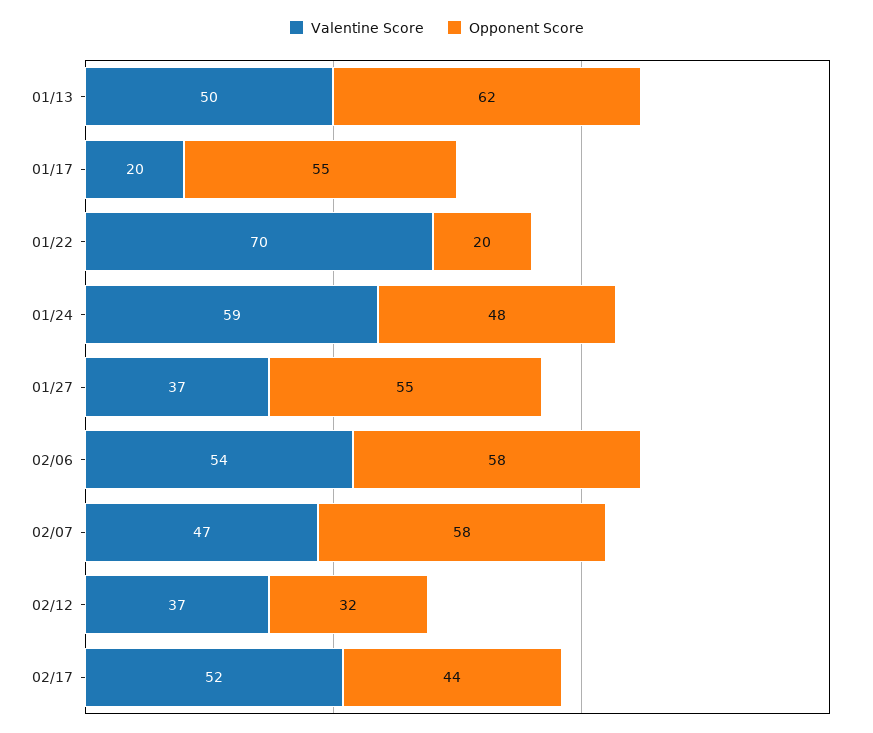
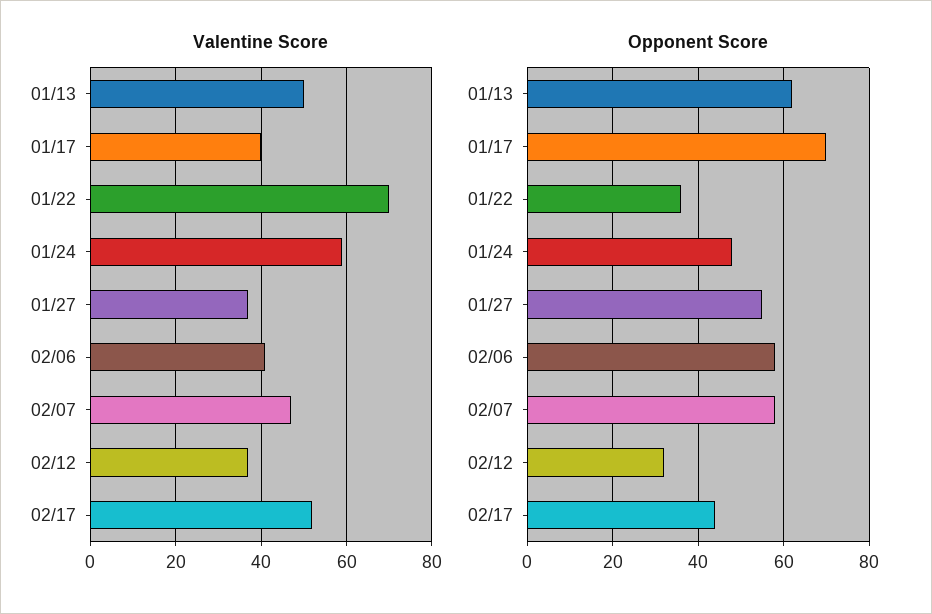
Valentine Score, 01/17: 20 -> 40
Opponent Score, 01/17: 55 -> 70
Opponent Score, 01/22: 20 -> 35
Valentine Score, 02/06: 54 -> 40

